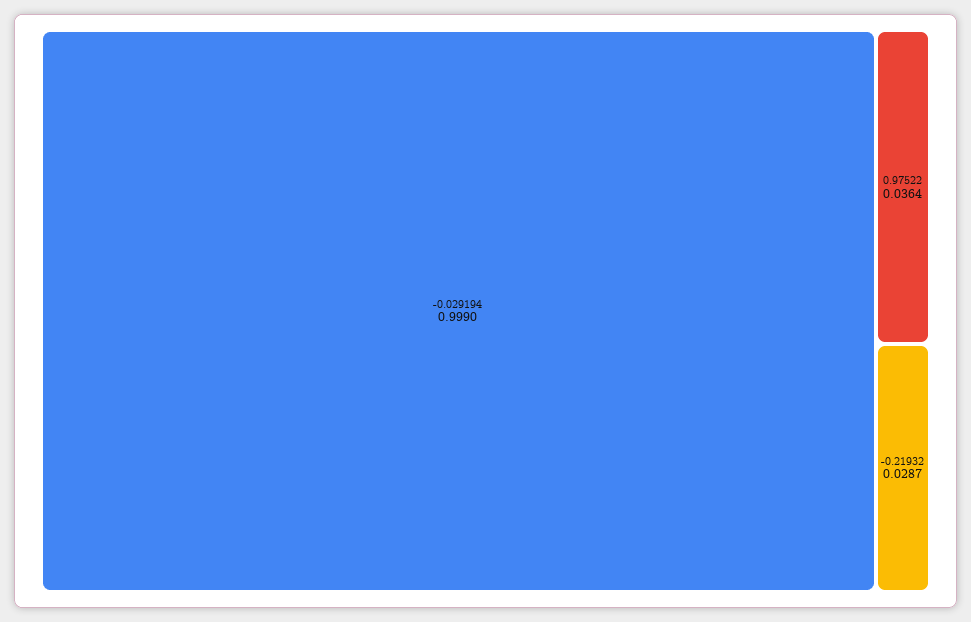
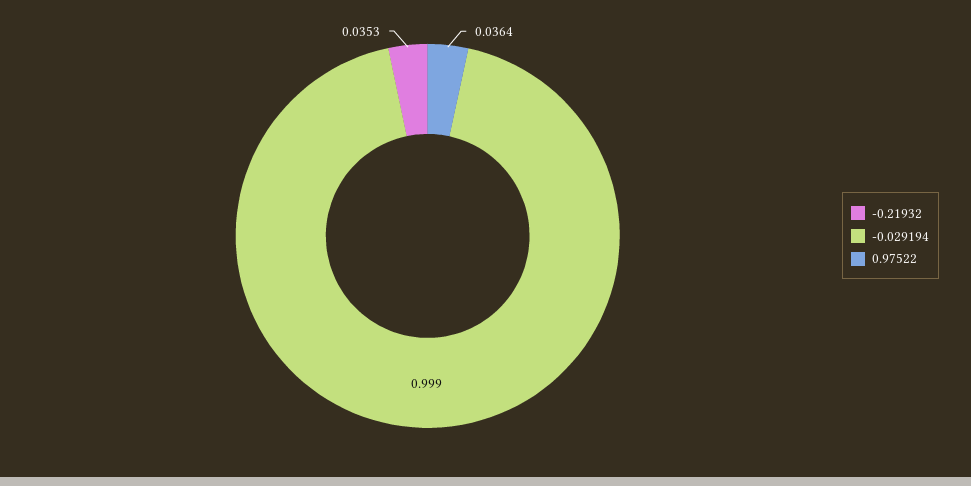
-0.21932: 0.0287 -> 0.0353

